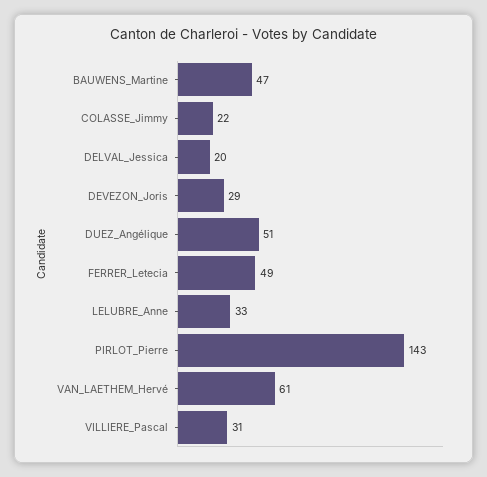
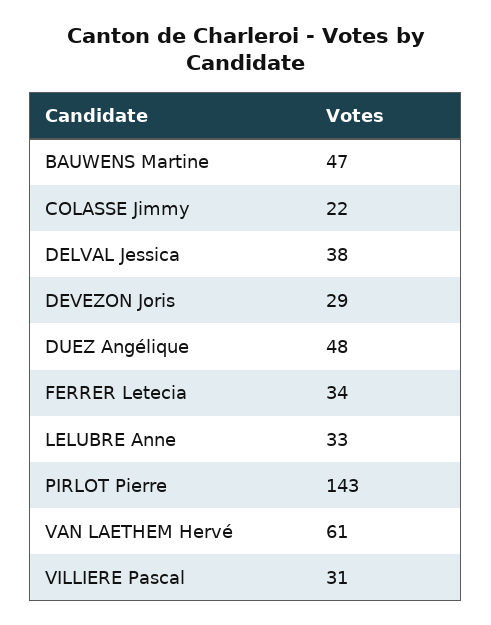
DELVAL_Jessica: 20 -> 38
DUEZ_Angélique: 51 -> 48
FERRER_Letecia: 49 -> 34

